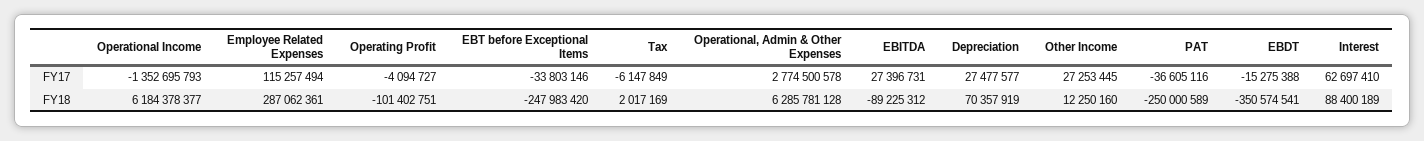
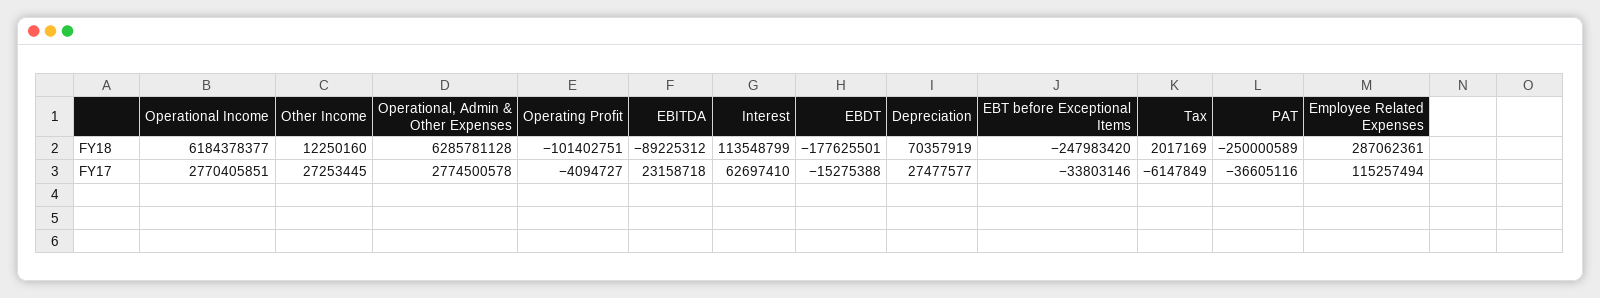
Operational Income, FY17: -1352695793 -> 2770405851
EBITDA, FY17: 27396731 -> 23158718
EBDT, FY18: -350574541 -> -177625501
Interest, FY18: 88400189 -> 113548799

